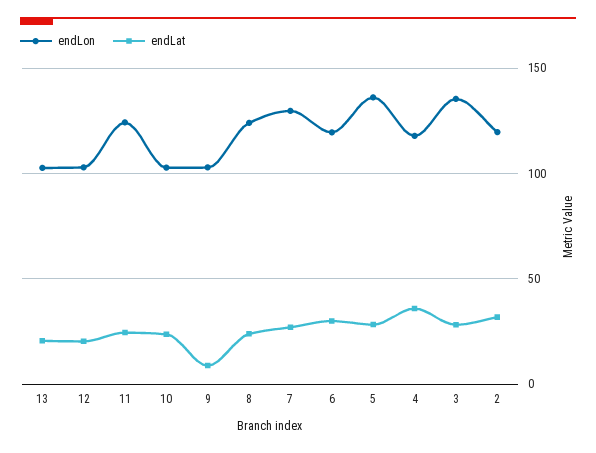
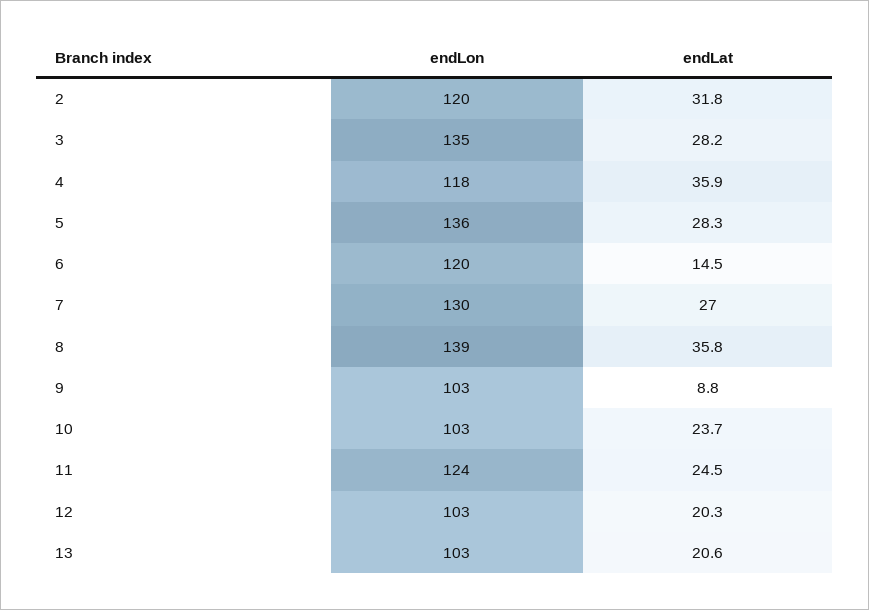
endLon, 8: 125 -> 139
endLat, 8: 25 -> 35.8
endLat, 6: 30 -> 14.5

